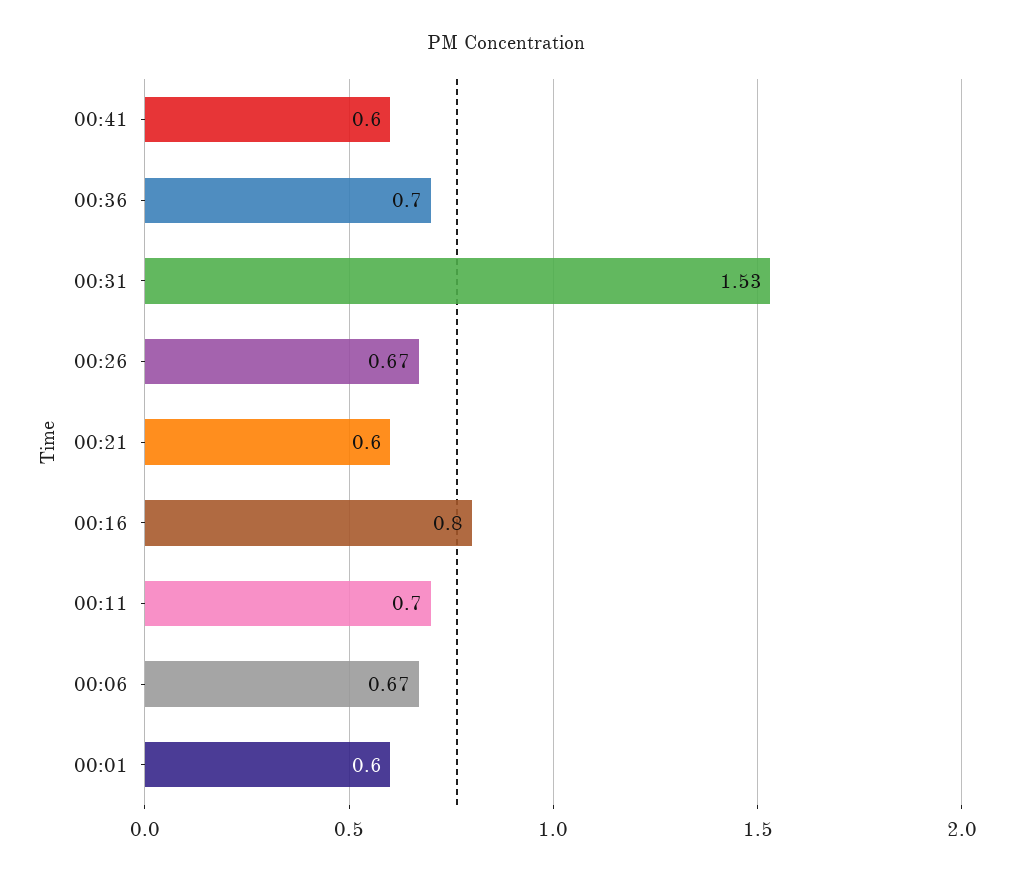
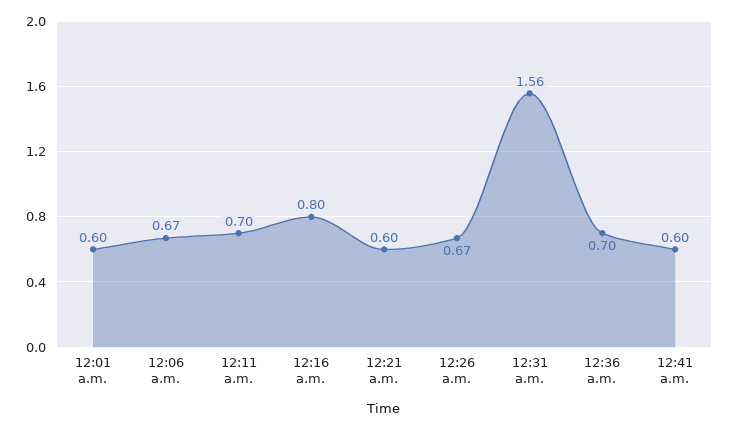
00:31: 1.53 -> 1.56

